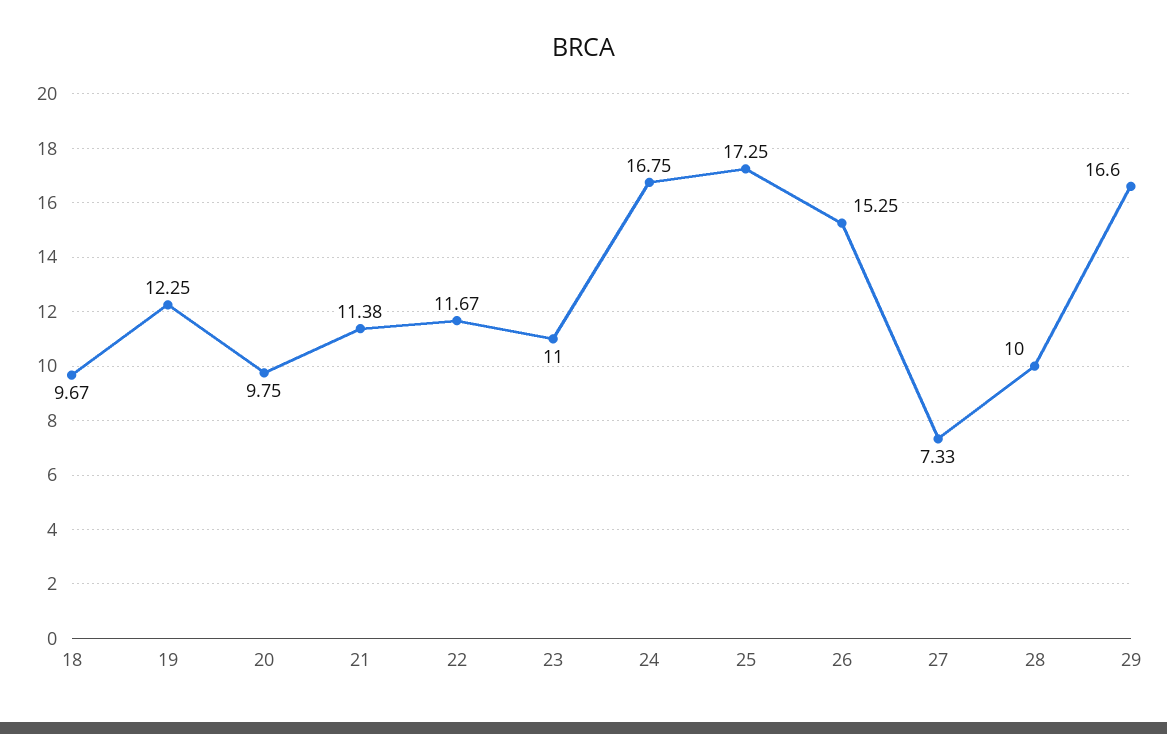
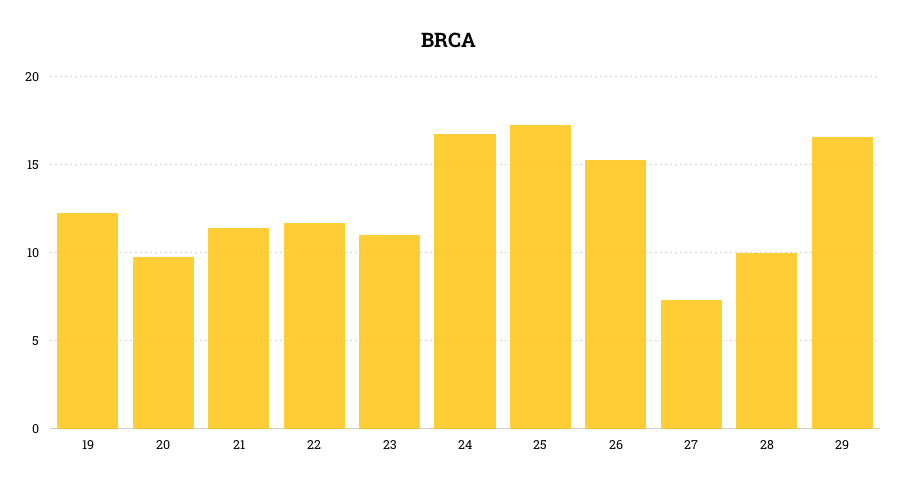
18: 9.67 -> none

